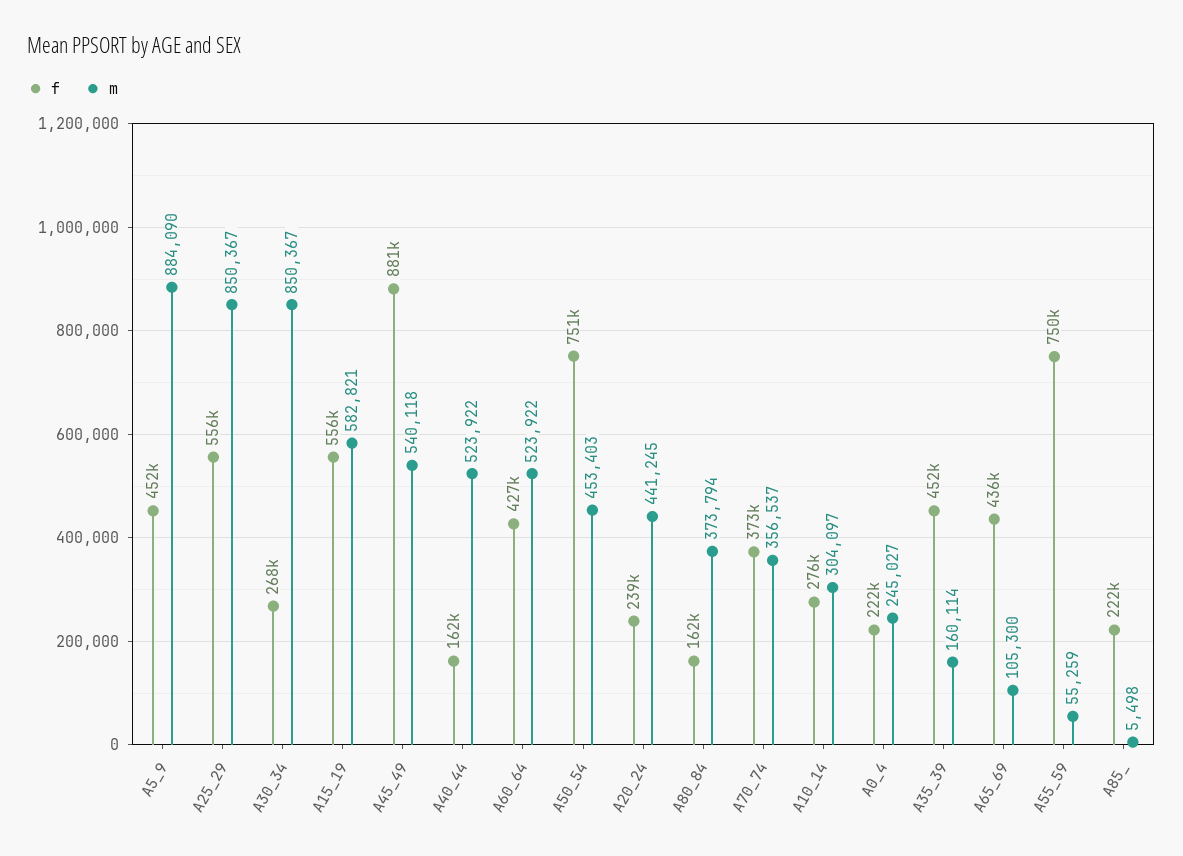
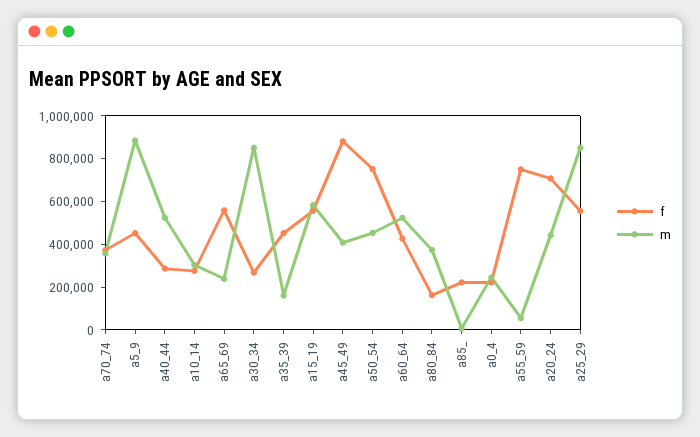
m, A45_49: 540118 -> 400000
f, A40_44: 162000 -> 300000
f, A20_24: 239000 -> 700000
f, A65_69: 436000 -> 550000
m, A65_69: 105300 -> 250000

